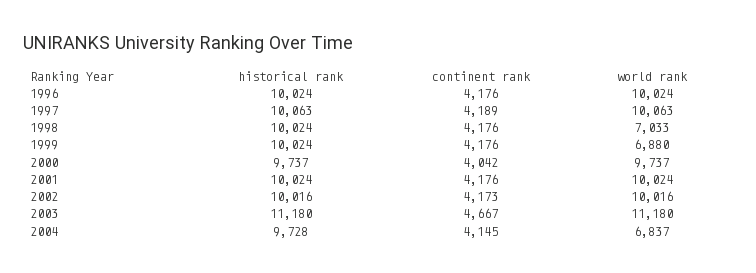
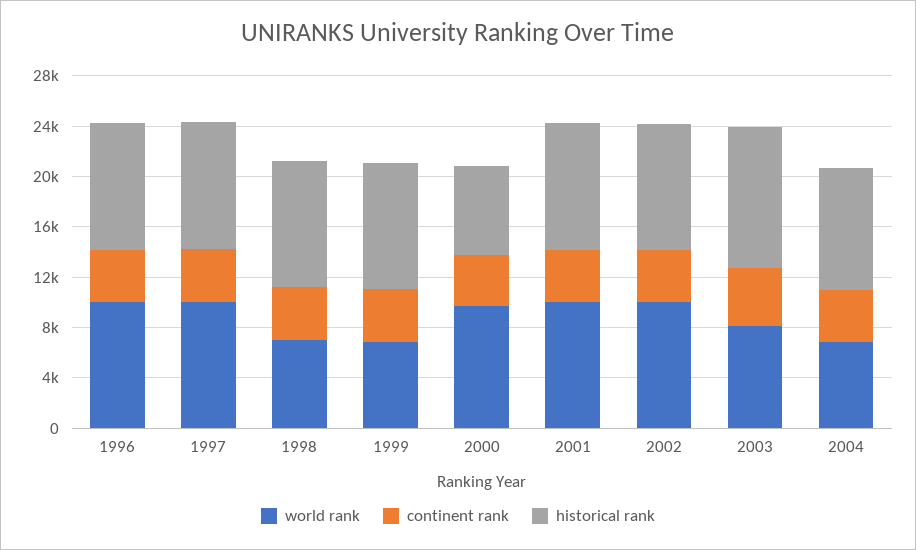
historical rank, 2000: 9737 -> 7000
world rank, 2003: 11180 -> 8000

